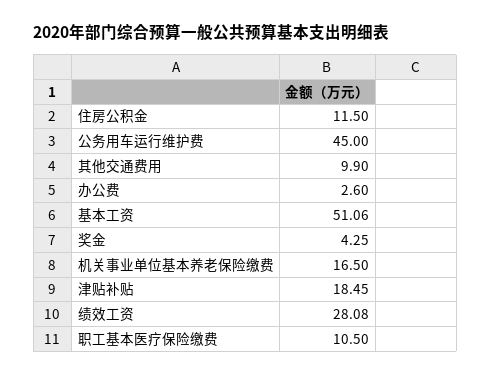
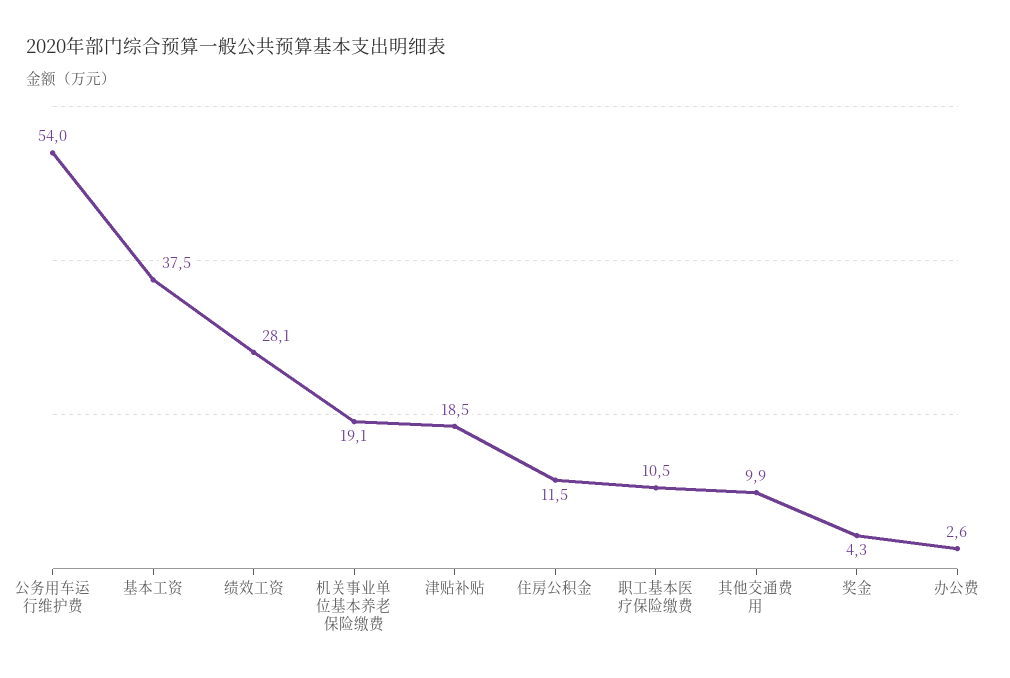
公务用车运行维护费: 45 -> 54
基本工资: 51.06 -> 37.5
机关事业单位基本养老保险缴费: 16.5 -> 19.1

